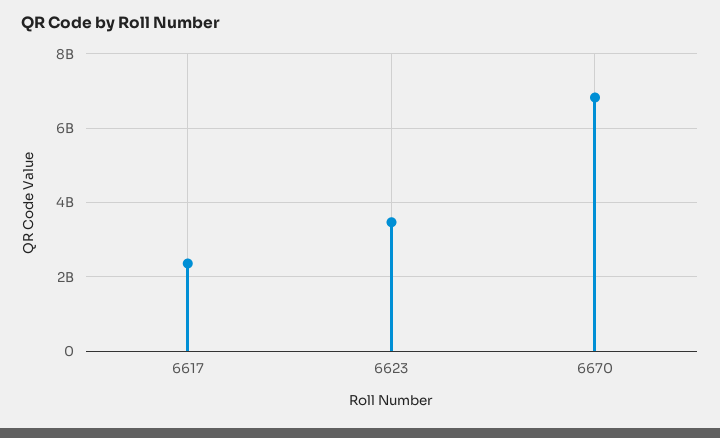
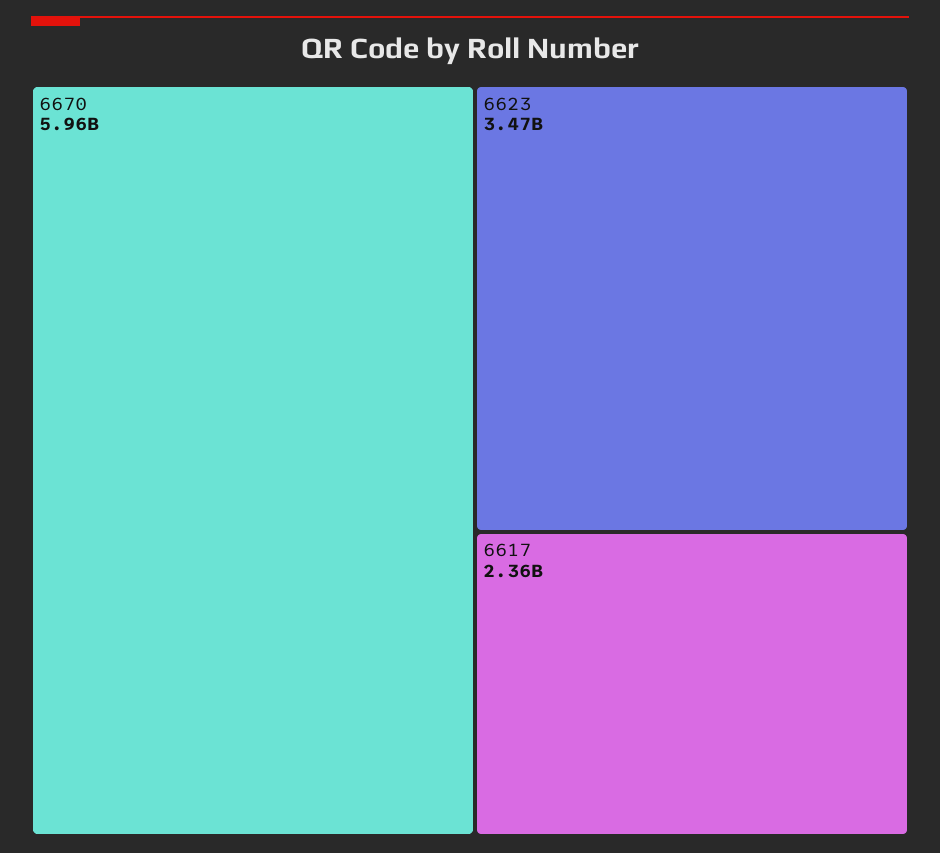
6670: 6800000000 -> 5960000000

